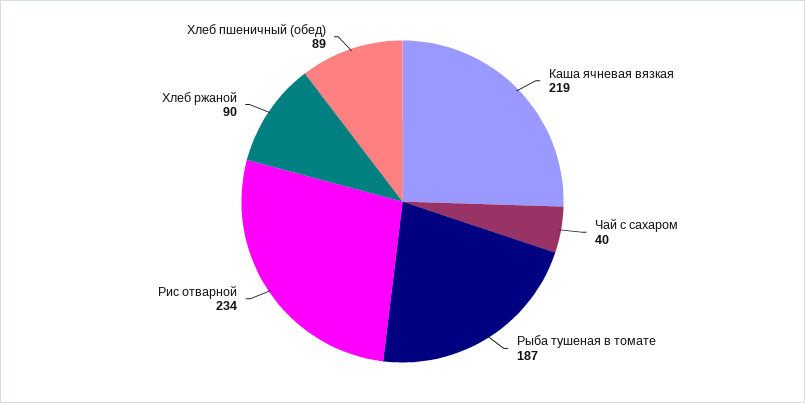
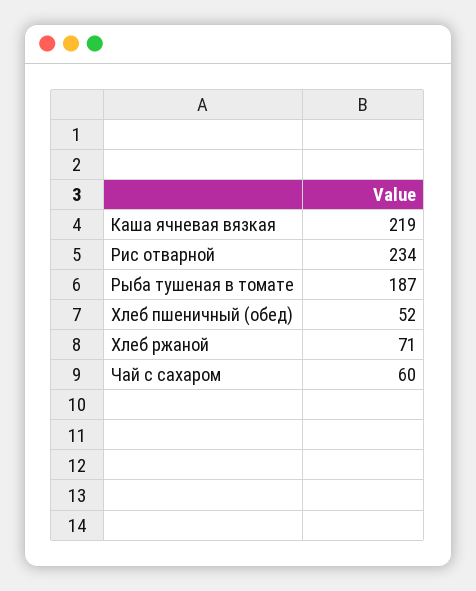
Чай с сахаром: 40 -> 60
Хлеб ржаной: 90 -> 71
Хлеб пшеничный (обед): 89 -> 52

